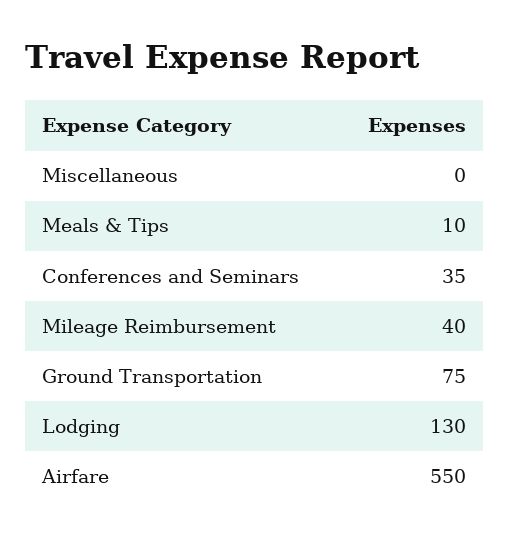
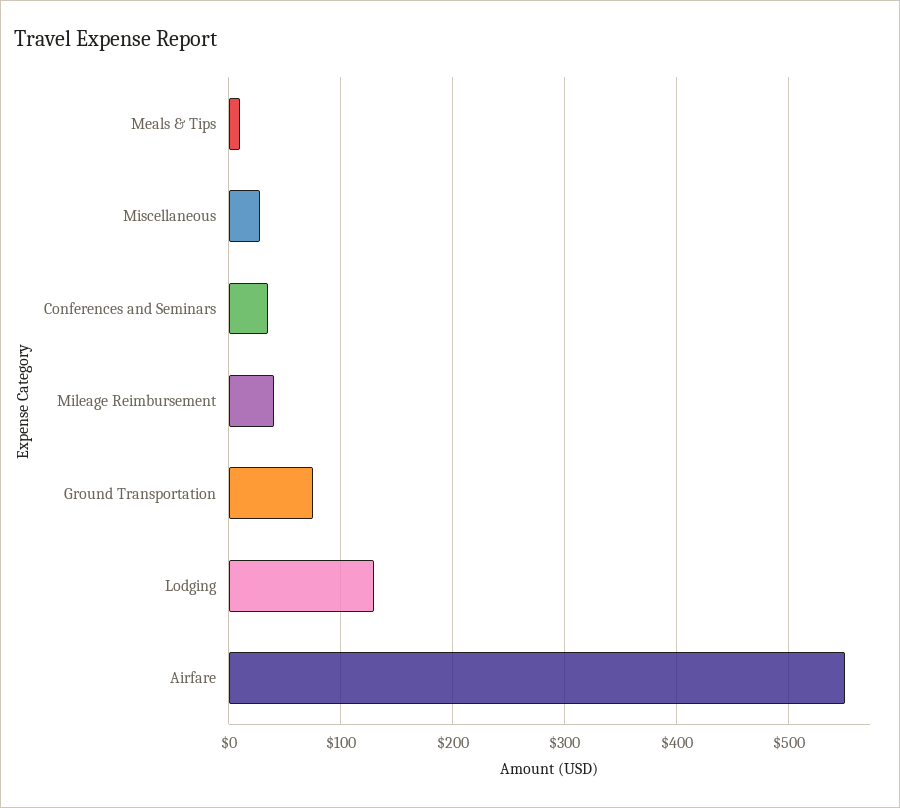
Miscellaneous: 0 -> 30

